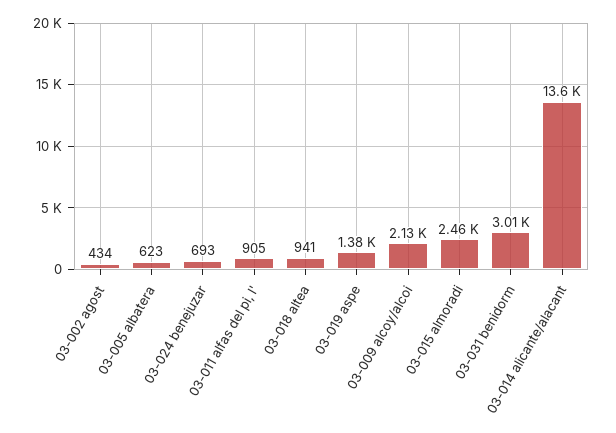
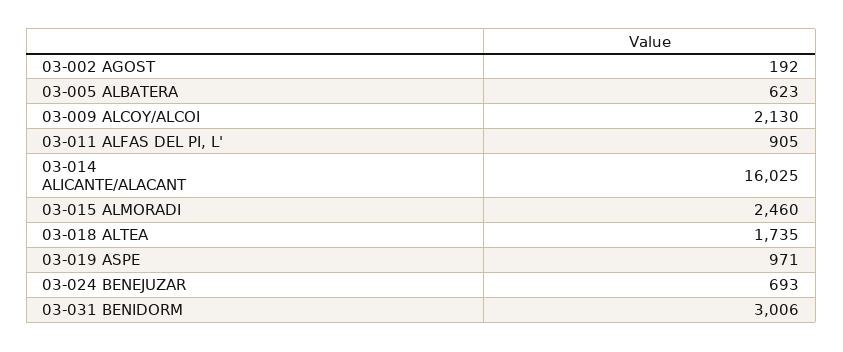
03-002 agost: 434 -> 192
03-018 altea: 941 -> 1735
03-019 aspe: 1380 -> 971
03-014 alicante/alacant: 13600 -> 16025

